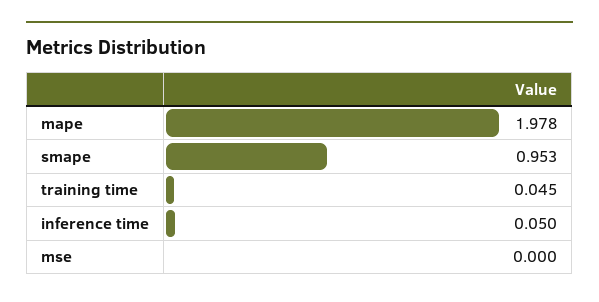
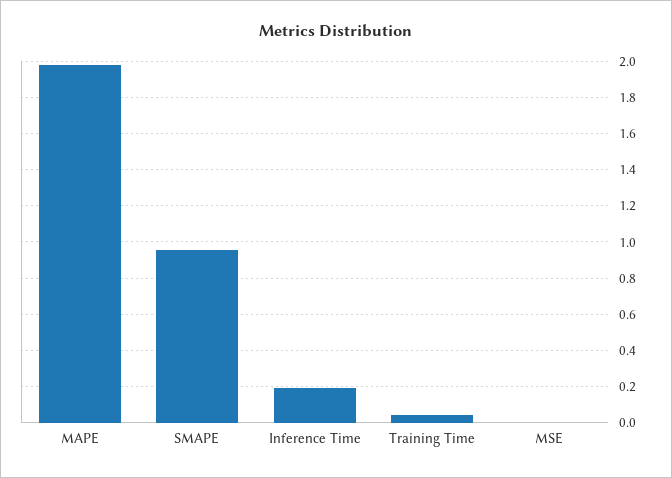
inference time: 0.05 -> 0.2

